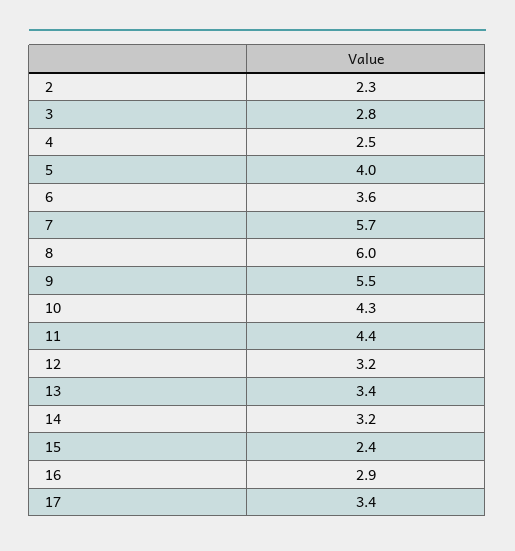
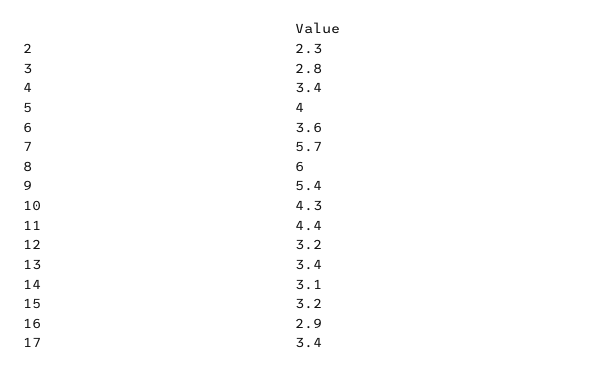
4: 2.5 -> 3.4
9: 5.5 -> 5.4
14: 3.2 -> 3.1
15: 2.4 -> 3.2

